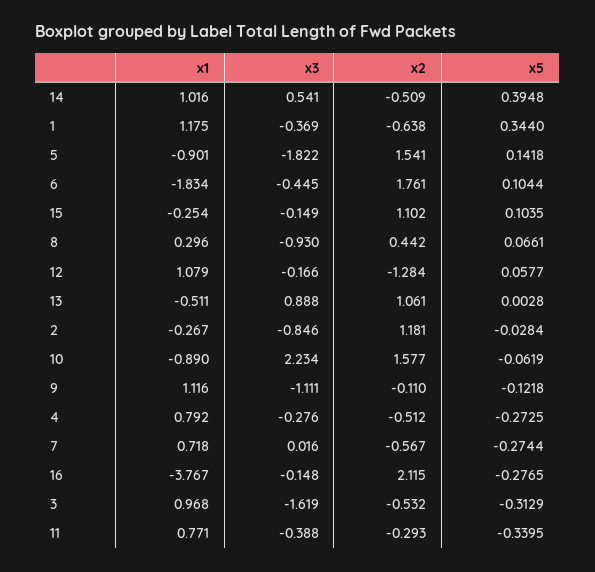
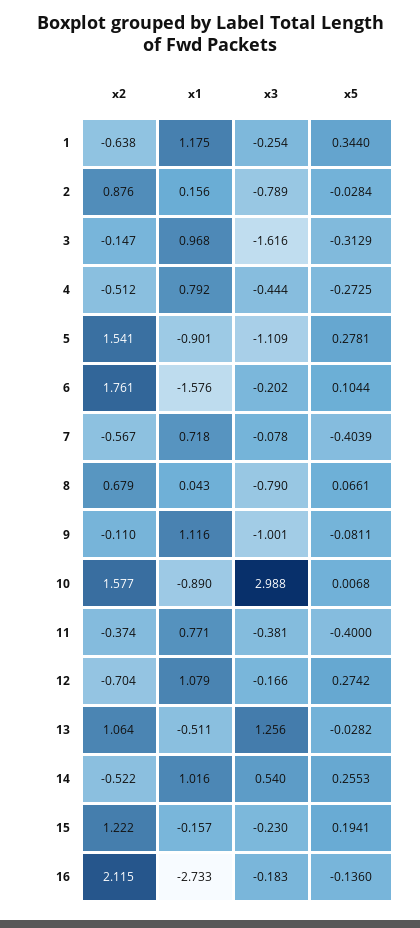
x3, 14: 0.541 -> 0.54
x2, 14: -0.509 -> -0.522
x5, 14: 0.3948 -> 0.2553
x3, 1: -0.369 -> -0.254
x3, 5: -1.822 -> -1.109
x5, 5: 0.1418 -> 0.2781
x1, 6: -1.834 -> -1.576
x3, 6: -0.445 -> -0.202
x1, 15: -0.254 -> -0.157
x3, 15: -0.149 -> -0.23
x2, 15: 1.102 -> 1.222
x5, 15: 0.1035 -> 0.1941
x1, 8: 0.296 -> 0.043
x3, 8: -0.93 -> -0.79
x2, 8: 0.442 -> 0.679
x2, 12: -1.284 -> -0.704
x5, 12: 0.0577 -> 0.2742
x3, 13: 0.888 -> 1.256
x2, 13: 1.061 -> 1.064
x5, 13: 0.0028 -> -0.0282
x1, 2: -0.267 -> 0.156
x3, 2: -0.846 -> -0.789
x2, 2: 1.181 -> 0.876
x3, 10: 2.234 -> 2.988
x5, 10: -0.0619 -> 0.0068
x3, 9: -1.111 -> -1.001
x5, 9: -0.1218 -> -0.0811
x3, 4: -0.276 -> -0.444
x3, 7: 0.016 -> -0.078
x5, 7: -0.2744 -> -0.4039
x1, 16: -3.767 -> -2.733
x3, 16: -0.148 -> -0.183
x5, 16: -0.2765 -> -0.136
x3, 3: -1.619 -> -1.616
x2, 3: -0.532 -> -0.147
x3, 11: -0.388 -> -0.381
x2, 11: -0.293 -> -0.374
x5, 11: -0.3395 -> -0.4

